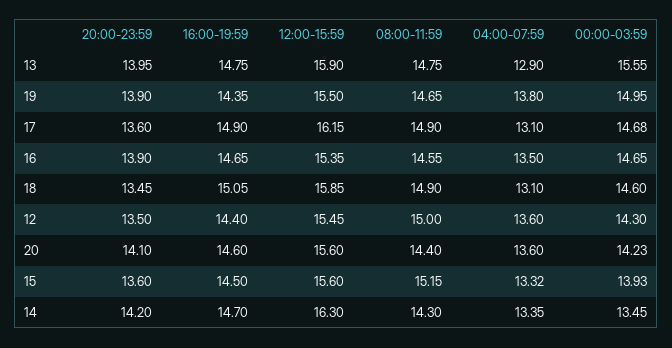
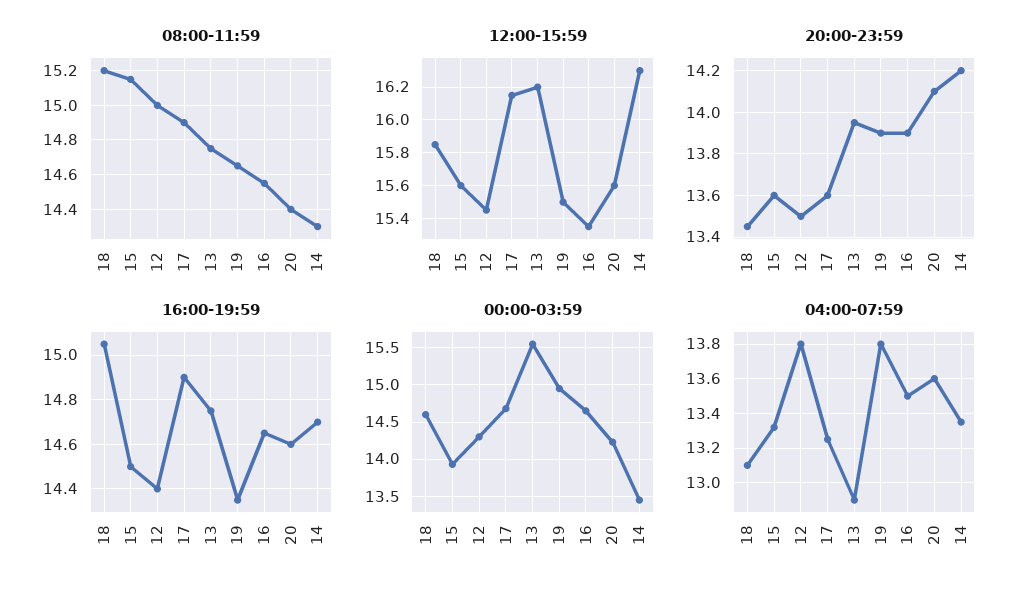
12:00-15:59, 13: 15.9 -> 16.2
04:00-07:59, 17: 13.1 -> 13.25
08:00-11:59, 18: 14.9 -> 15.2
04:00-07:59, 12: 13.6 -> 13.8

